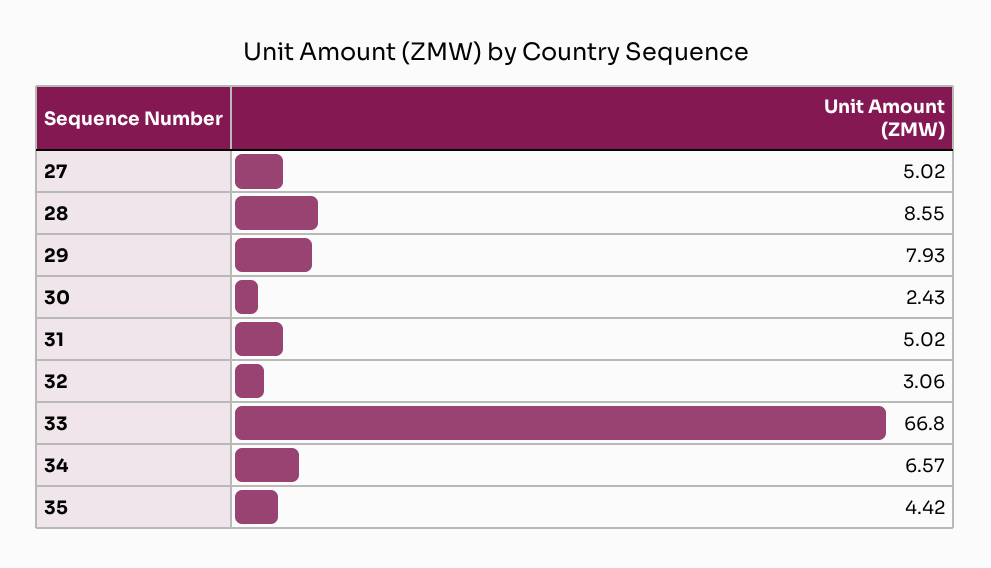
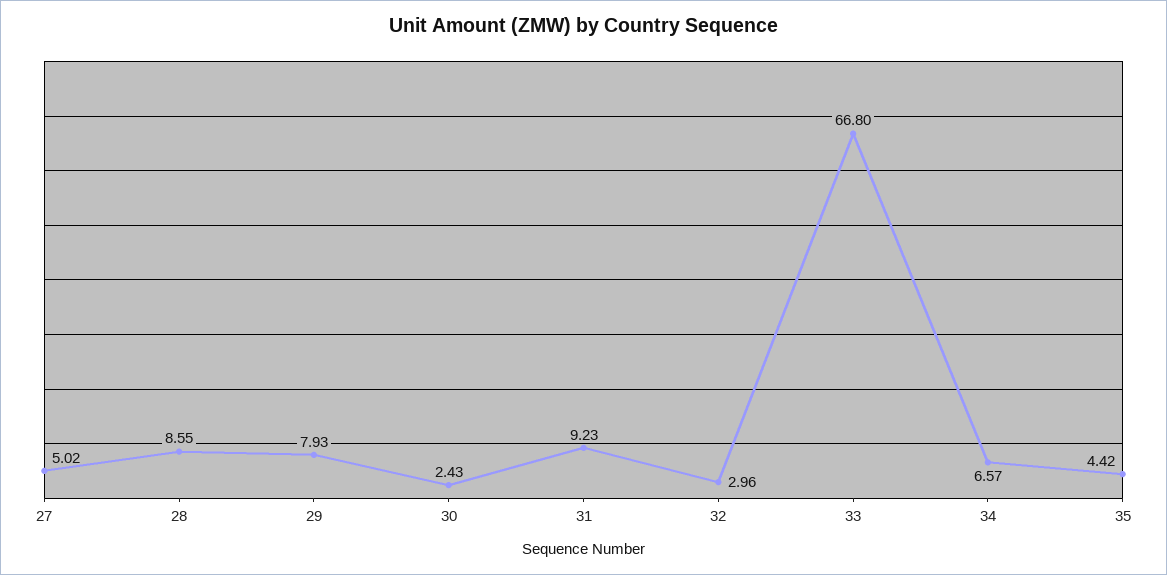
31: 5.02 -> 9.23
32: 3.06 -> 2.96

